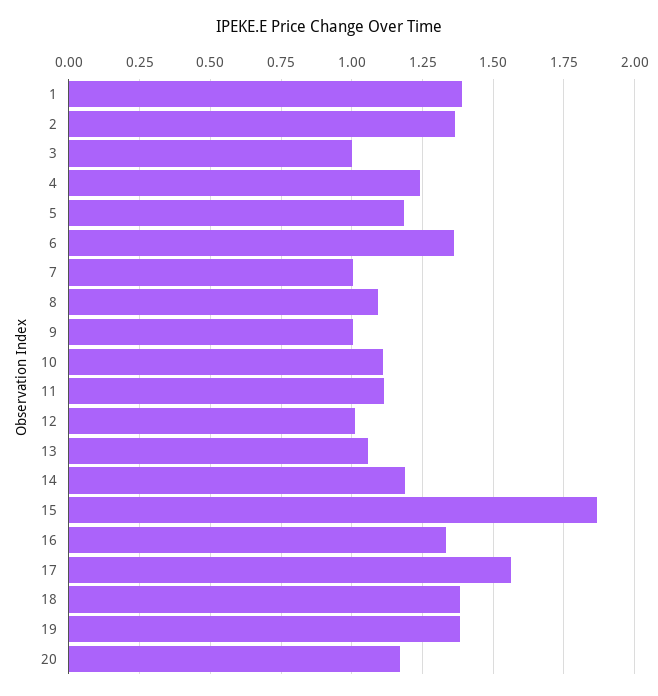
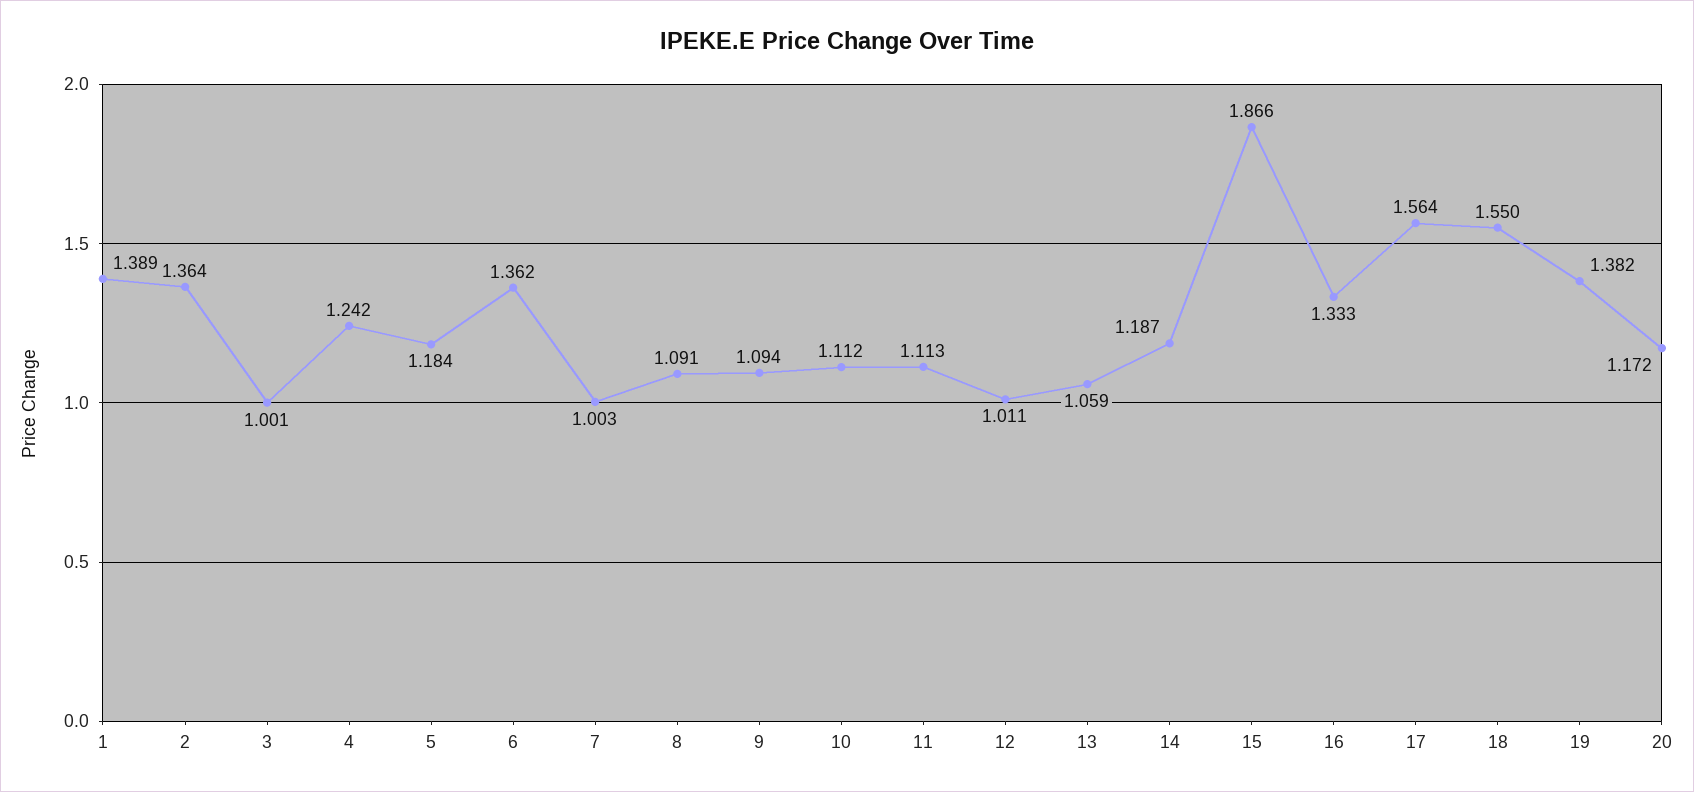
9: 1 -> 1.094
18: 1.375 -> 1.55

